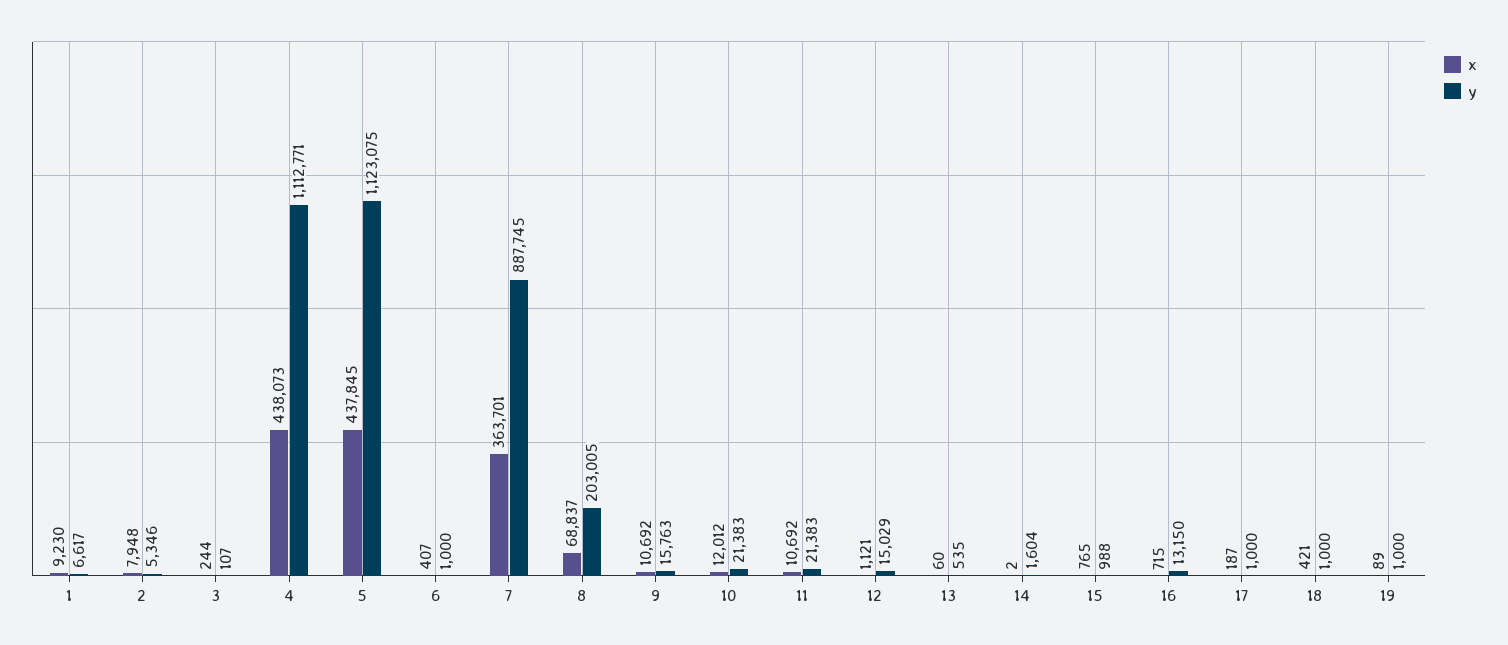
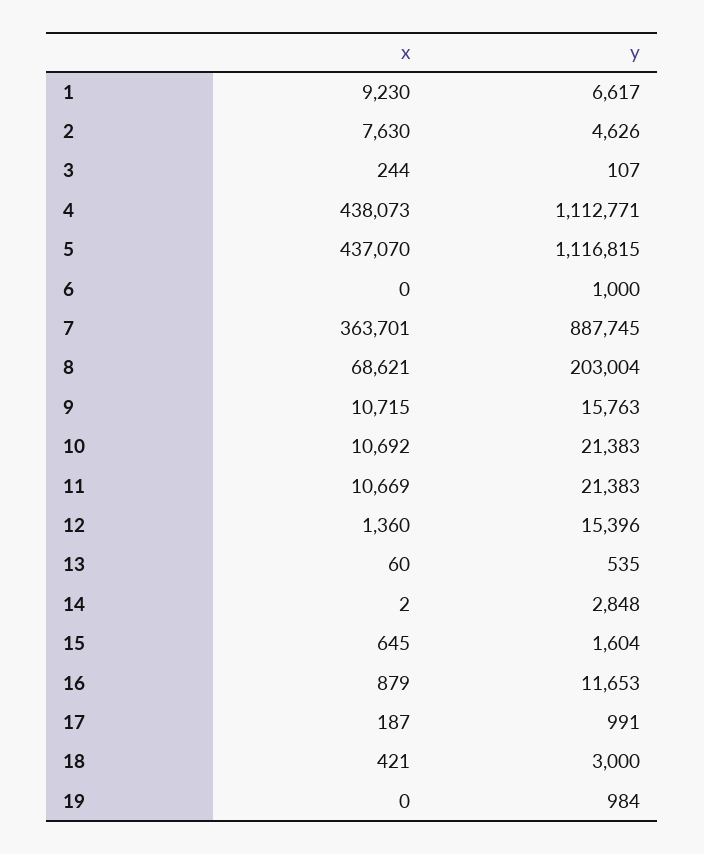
x, 2: 7948 -> 7630
y, 2: 5346 -> 4626
x, 5: 437845 -> 437070
y, 5: 1123075 -> 1116815
x, 6: 407 -> 0
x, 8: 68837 -> 68621
y, 8: 203005 -> 203004
x, 9: 10692 -> 10715
x, 10: 12012 -> 10692
x, 11: 10692 -> 10669
x, 12: 1121 -> 1360
y, 12: 15029 -> 15396
y, 14: 1604 -> 2848
x, 15: 765 -> 645
y, 15: 988 -> 1604
x, 16: 715 -> 879
y, 16: 13150 -> 11653
y, 17: 1000 -> 991
y, 18: 1000 -> 3000
x, 19: 89 -> 0
y, 19: 1000 -> 984

